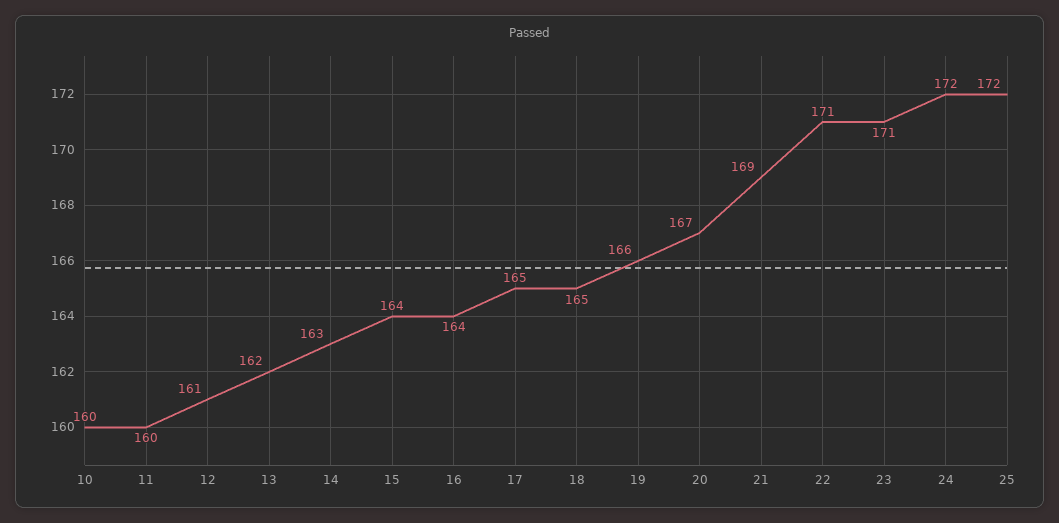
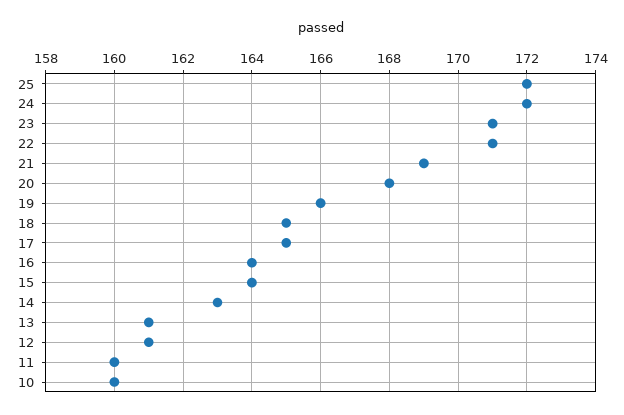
13: 162 -> 161
20: 167 -> 168

